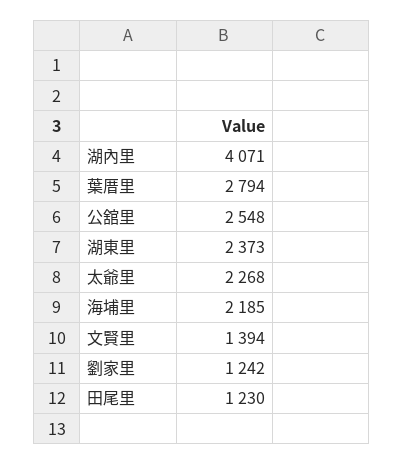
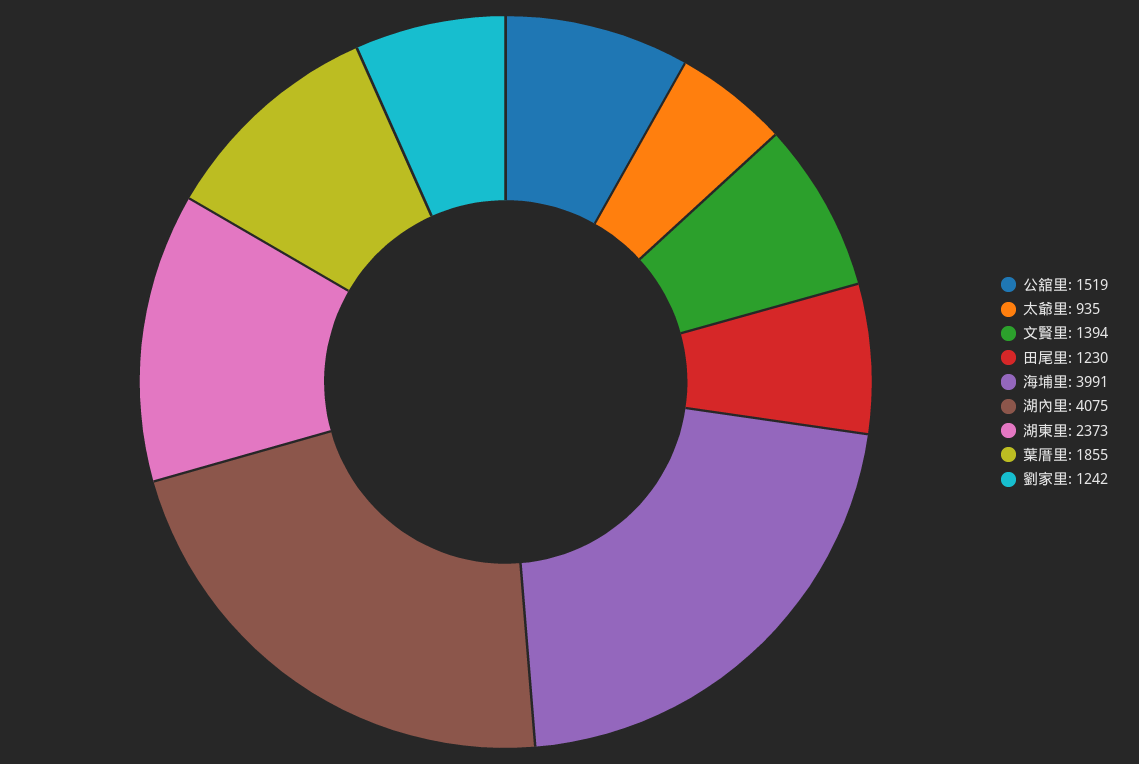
湖內里: 4071 -> 4075
葉厝里: 2794 -> 1855
公舘里: 2548 -> 1519
太爺里: 2268 -> 935
海埔里: 2185 -> 3991

